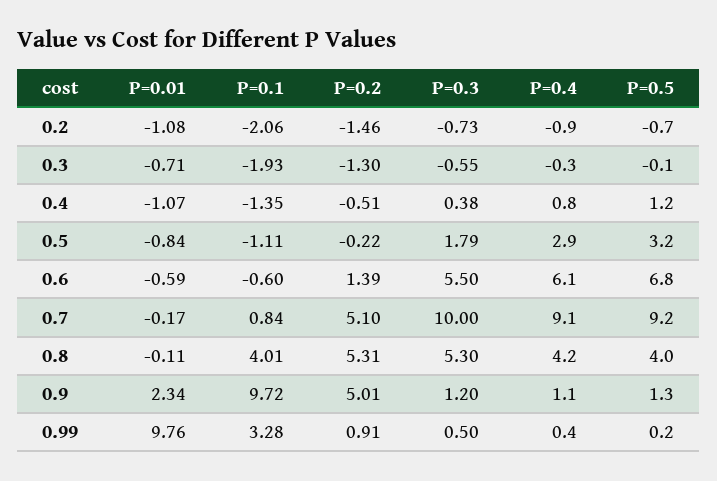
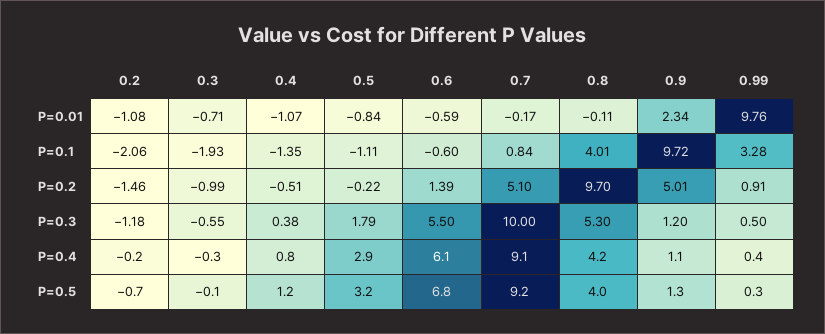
P=0.3, 0.2: -0.73 -> -1.18
P=0.4, 0.2: -0.9 -> -0.2
P=0.2, 0.3: -1.3 -> -0.99
P=0.2, 0.8: 5.31 -> 9.7
P=0.5, 0.99: 0.2 -> 0.3

